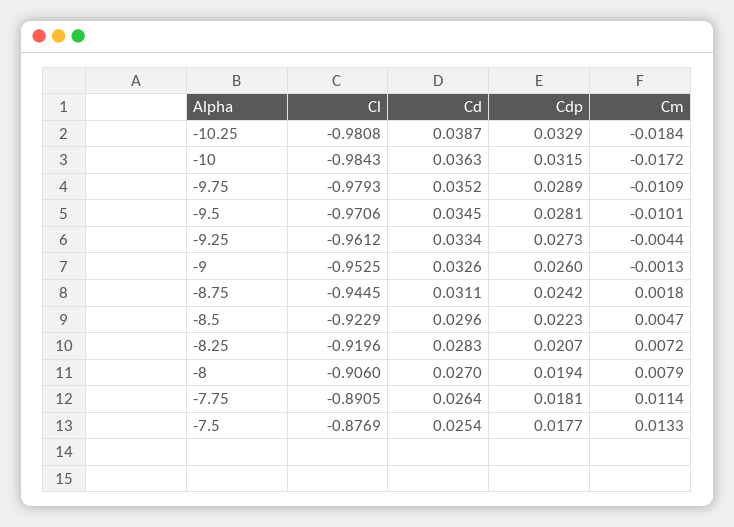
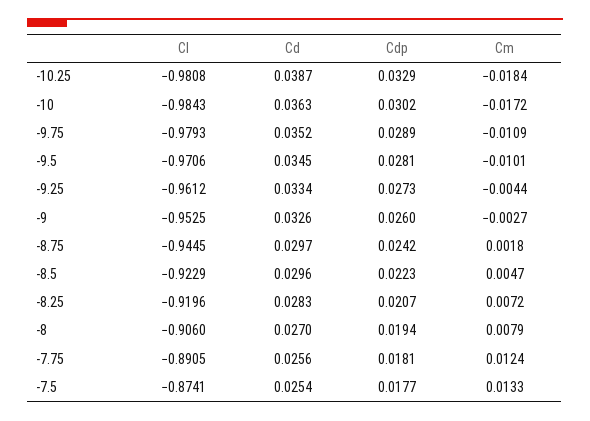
Cdp, -10: 0.0315 -> 0.0302
Cm, -9: -0.0013 -> -0.0027
Cd, -8.75: 0.0311 -> 0.0297
Cd, -7.75: 0.0264 -> 0.0256
Cm, -7.75: 0.0114 -> 0.0124
Cl, -7.5: -0.8769 -> -0.8741

